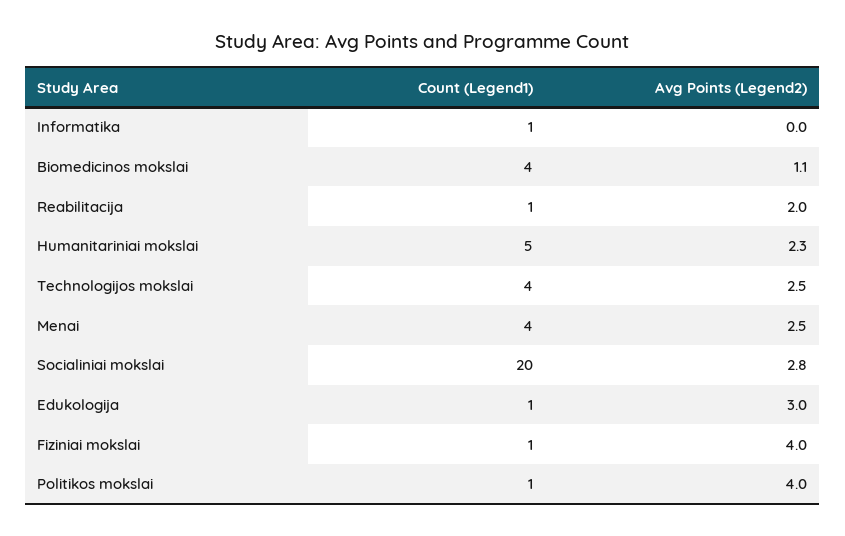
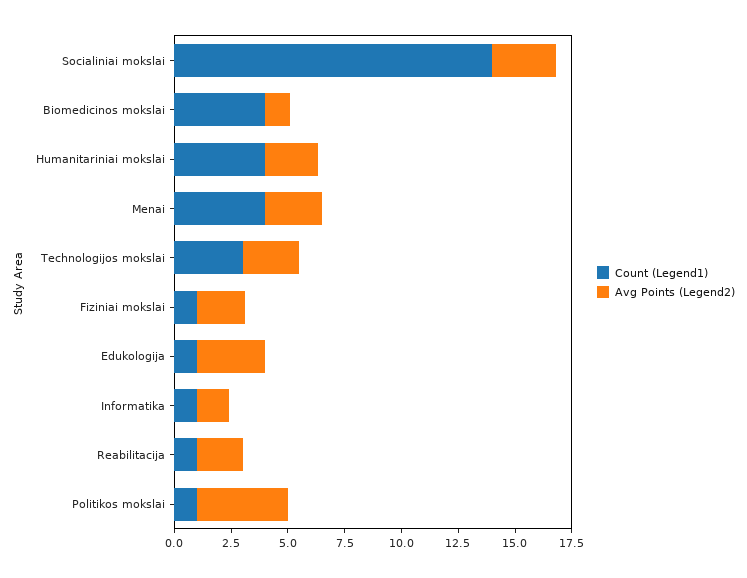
Avg Points (Legend2), Informatika: 0 -> 1.5
Count (Legend1), Humanitariniai mokslai: 5 -> 4
Count (Legend1), Technologijos mokslai: 4 -> 3
Count (Legend1), Socialiniai mokslai: 20 -> 14
Avg Points (Legend2), Fiziniai mokslai: 4 -> 2

